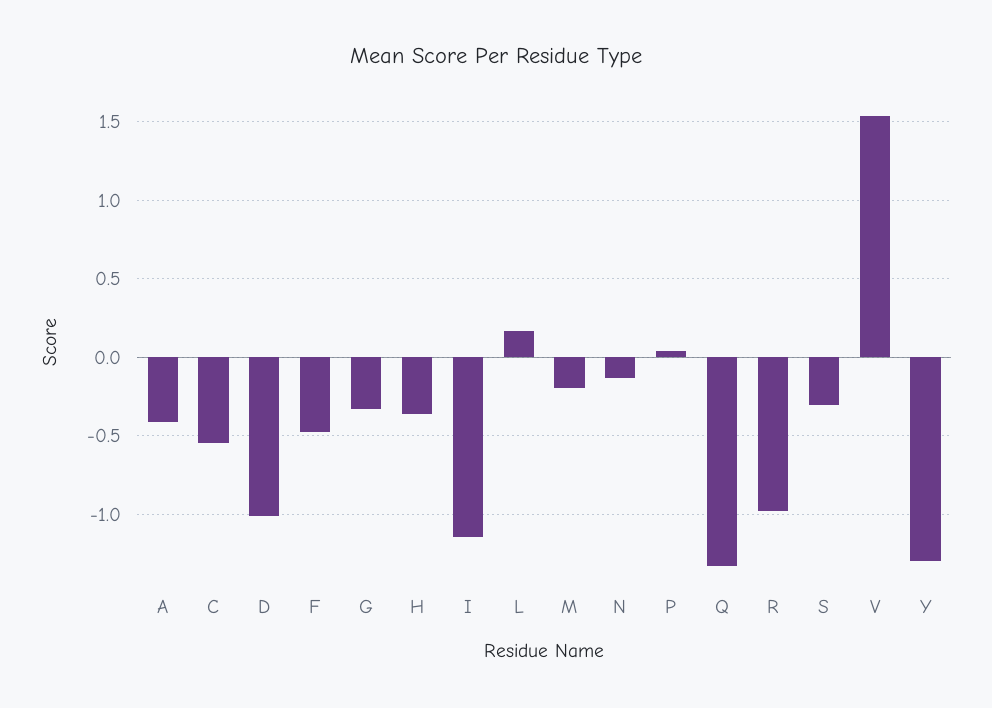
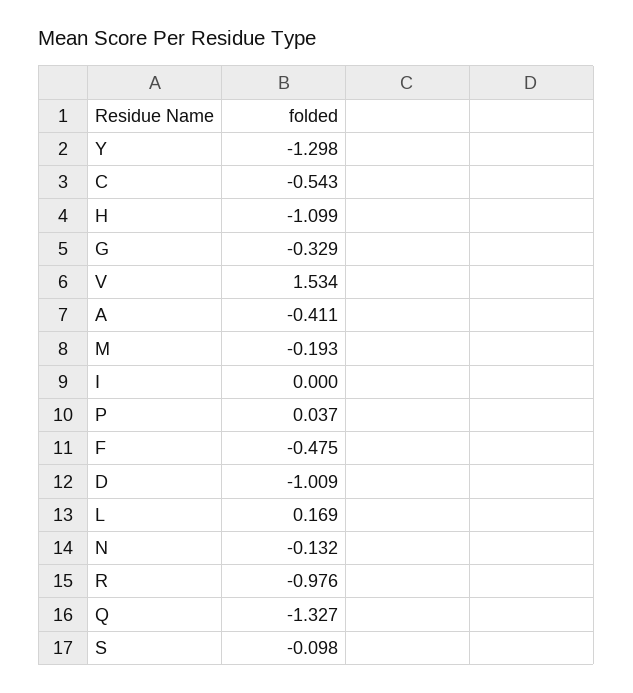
H: -0.35 -> -1.099
I: -1.15 -> 0
S: -0.3 -> -0.098

